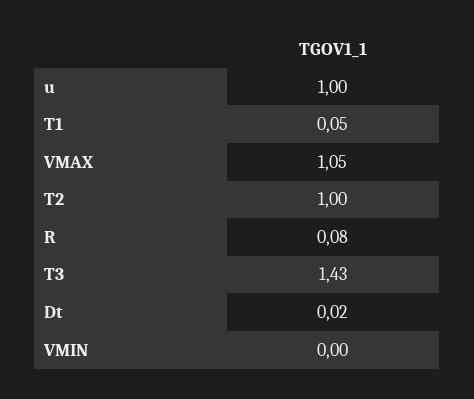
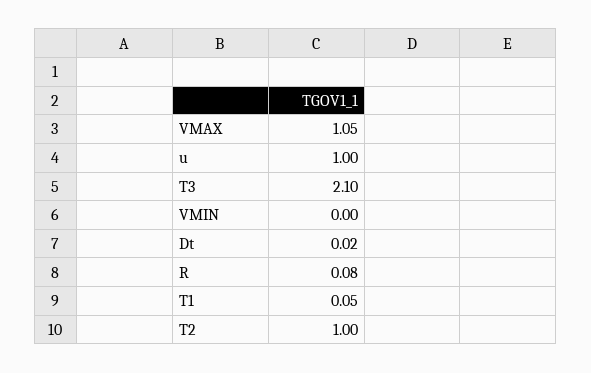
T3: 1.43 -> 2.1

